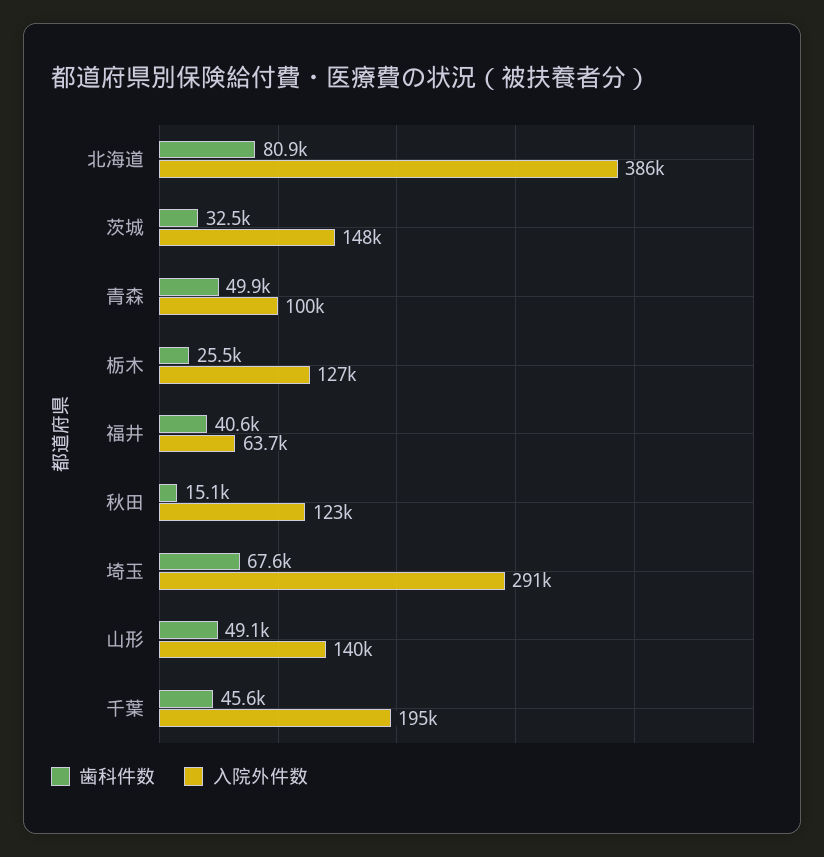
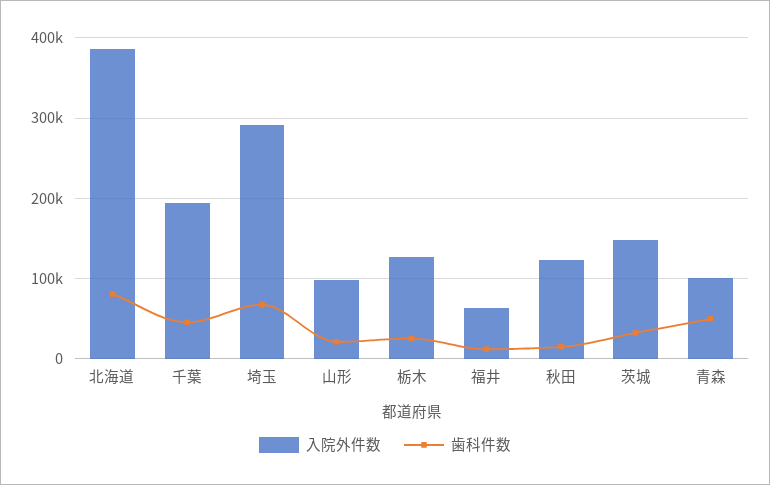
歯科件数, 福井: 40600 -> 10000
歯科件数, 山形: 49100 -> 20000
入院外件数, 山形: 140000 -> 100000

